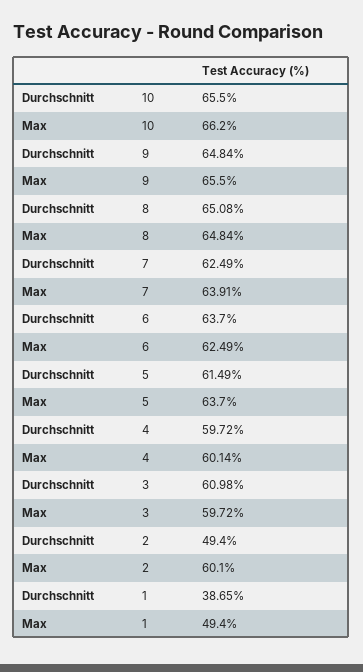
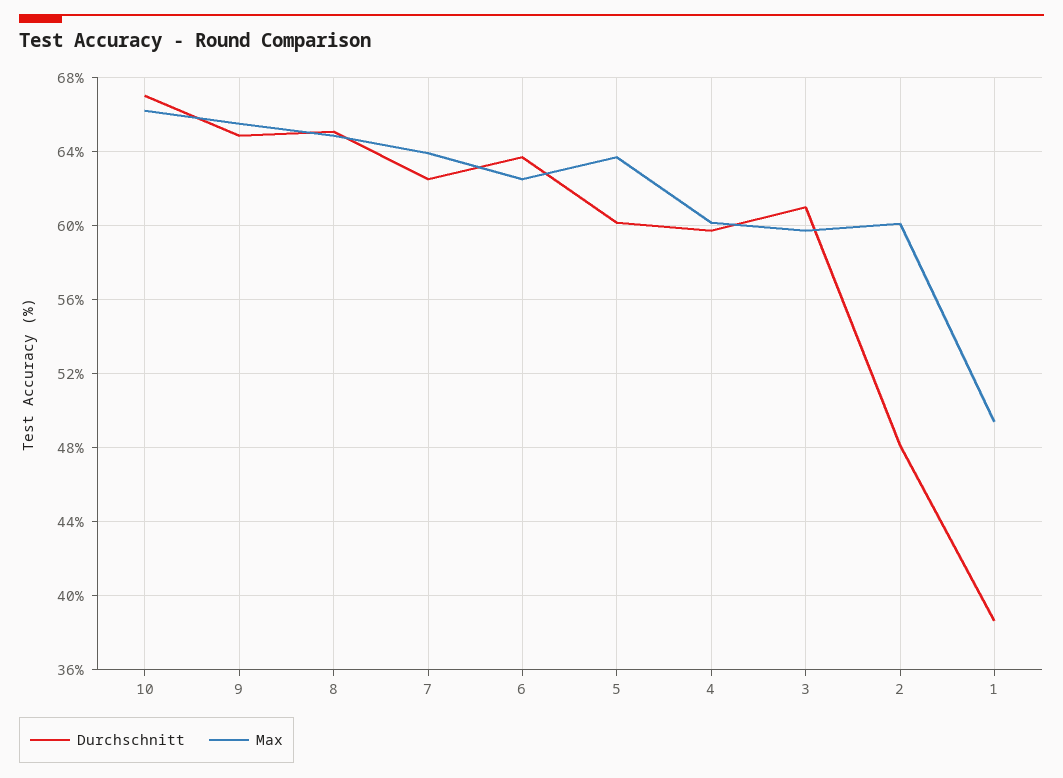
Durchschnitt, 10: 65.5 -> 67
Durchschnitt, 5: 61.49 -> 60
Durchschnitt, 2: 49.4 -> 48

